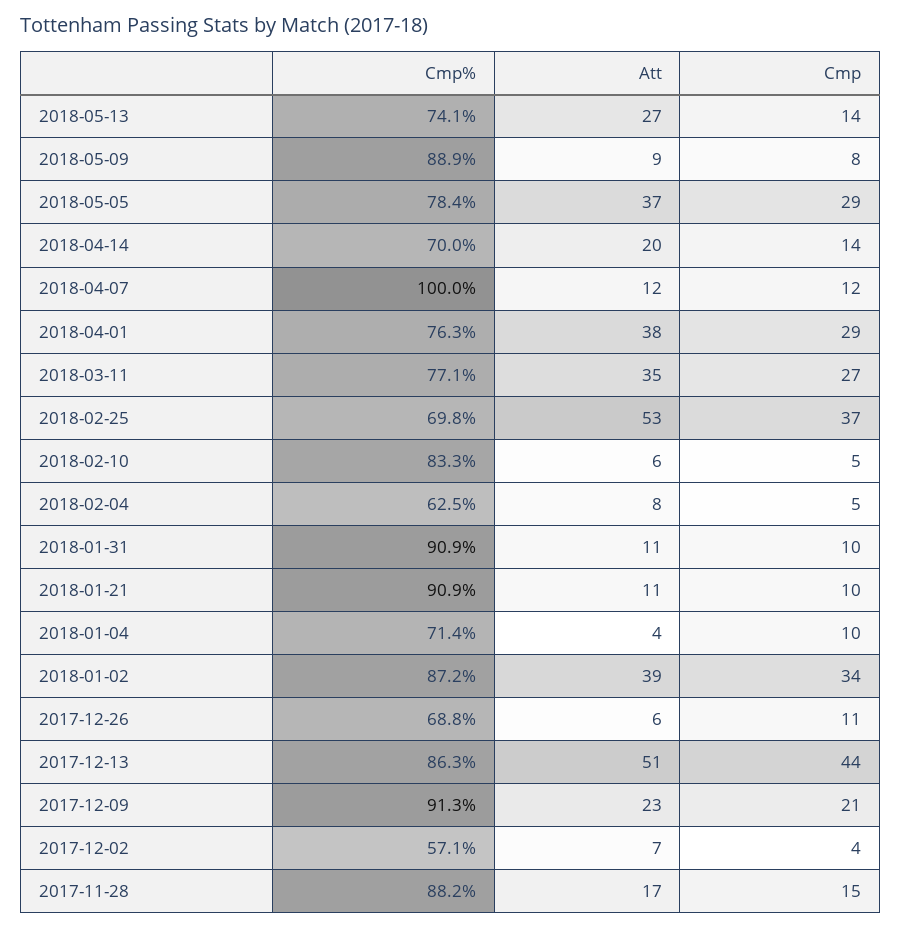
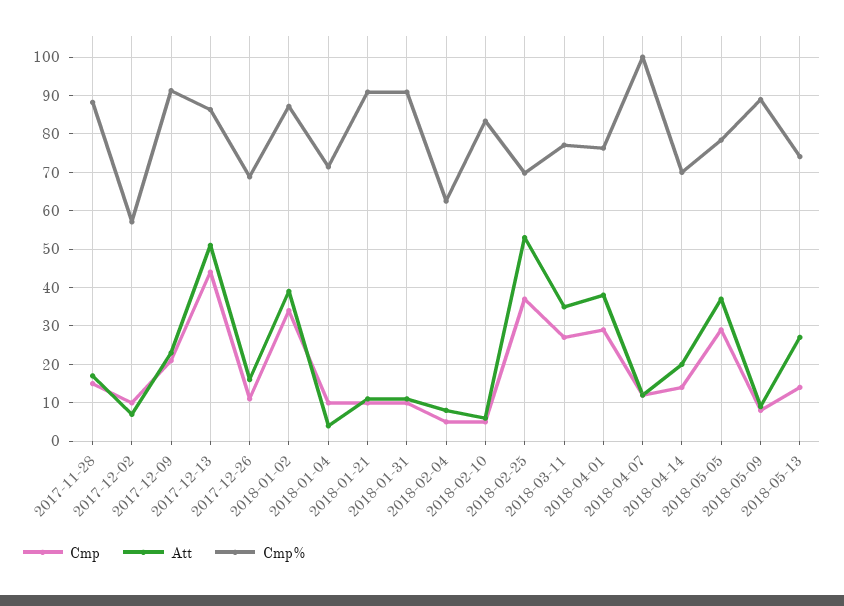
Att, 2017-12-26: 6 -> 16
Cmp, 2017-12-02: 4 -> 10

